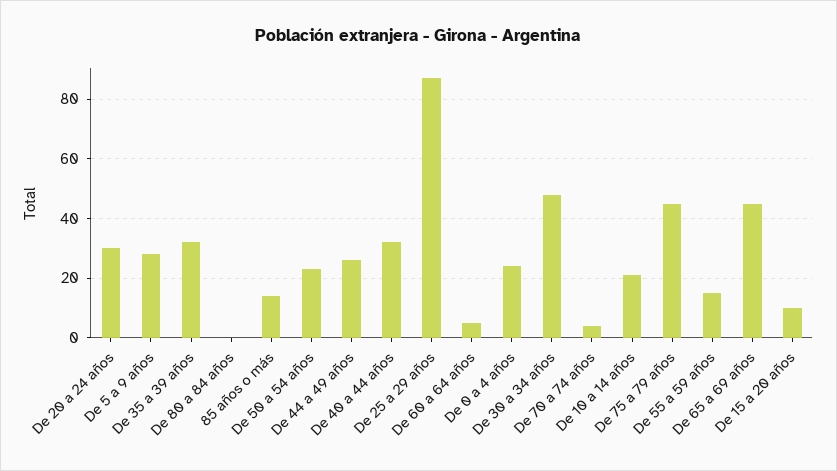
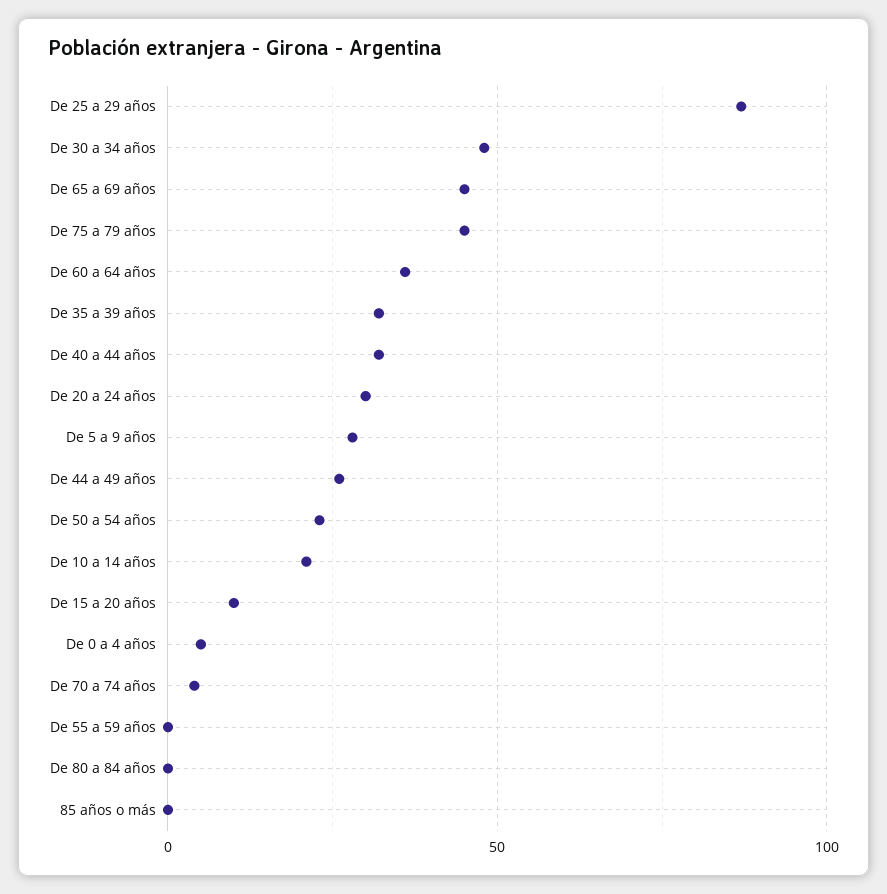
85 años o más: 15 -> 0
De 60 a 64 años: 5 -> 35
De 0 a 4 años: 25 -> 5
De 55 a 59 años: 15 -> 0

